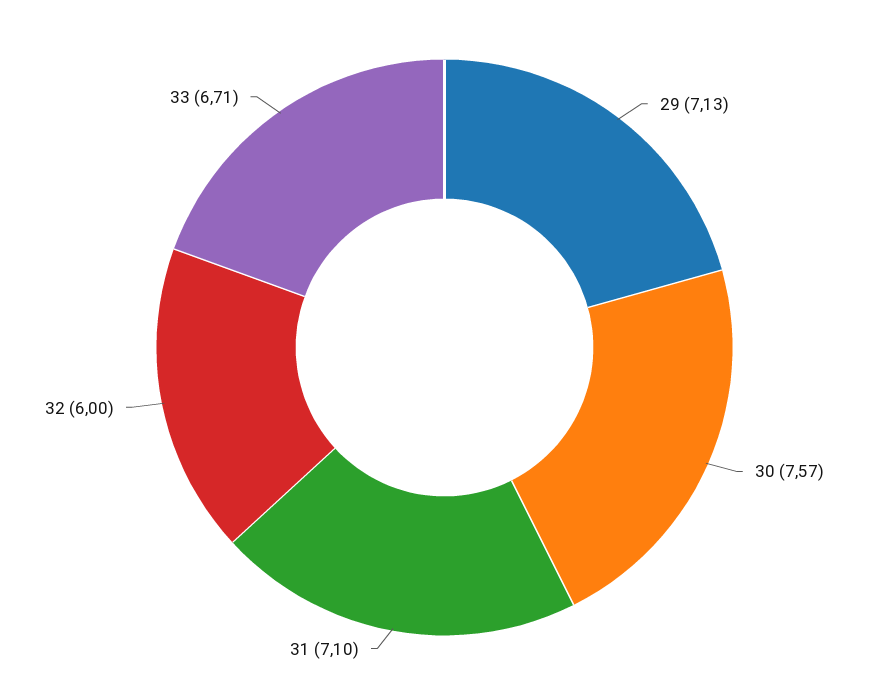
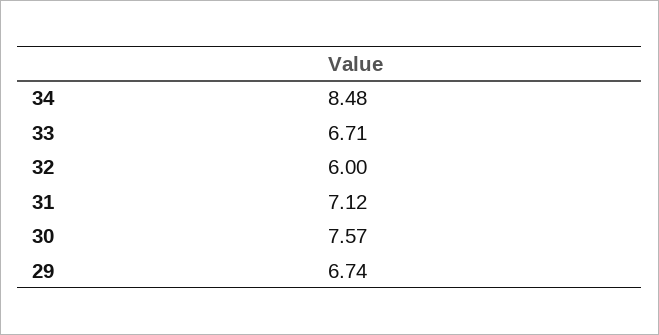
29: 7.13 -> 6.74
31: 7.1 -> 7.12
34: none -> 8.48

